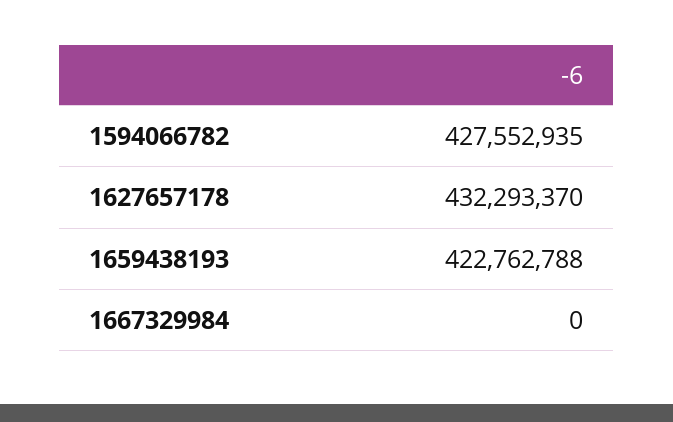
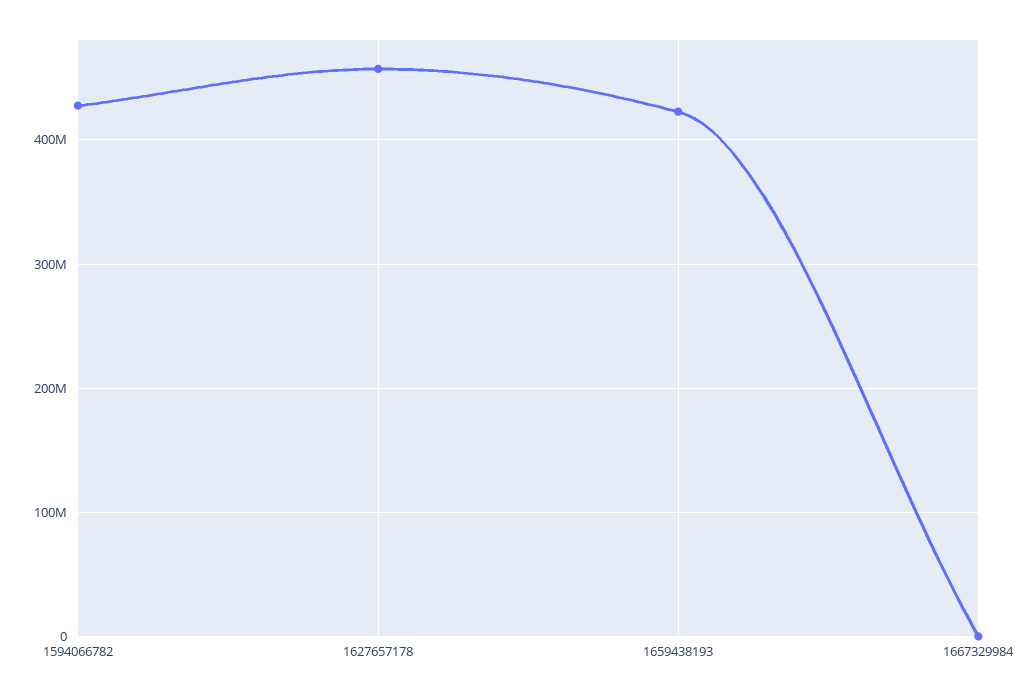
1627657178: 432293370 -> 460000000

